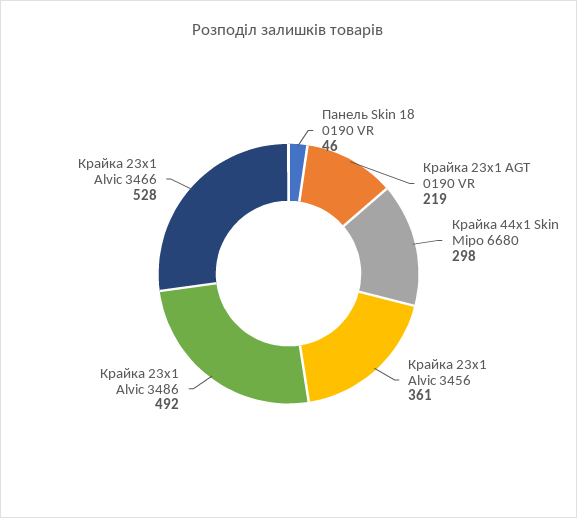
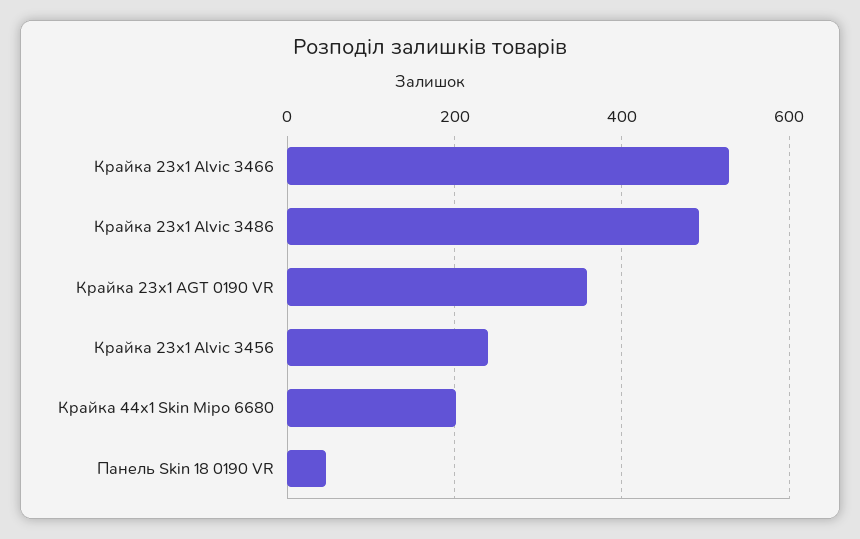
Крайка 23x1 AGT 0190 VR: 219 -> 360
Крайка 44x1 Skin Міро 6680: 298 -> 200
Крайка 23x1 Alvic 3456: 361 -> 240

